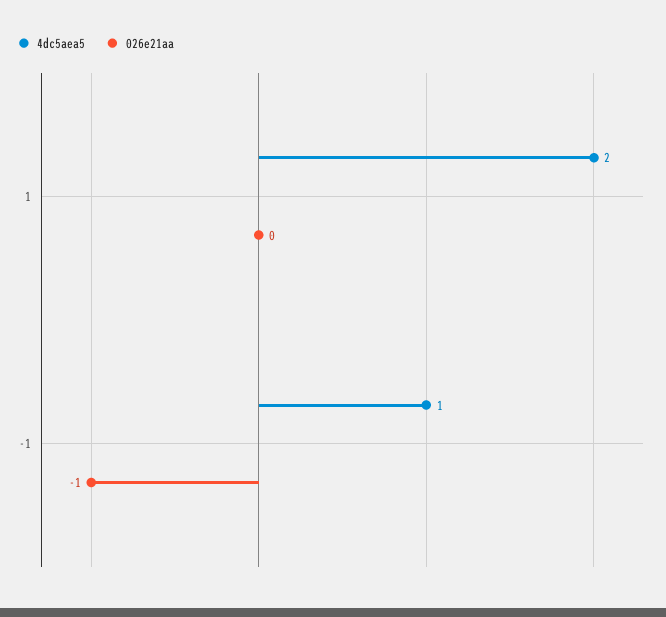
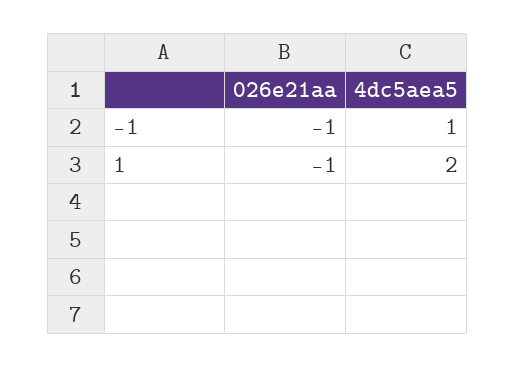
026e21aa, 1: 0 -> -1

